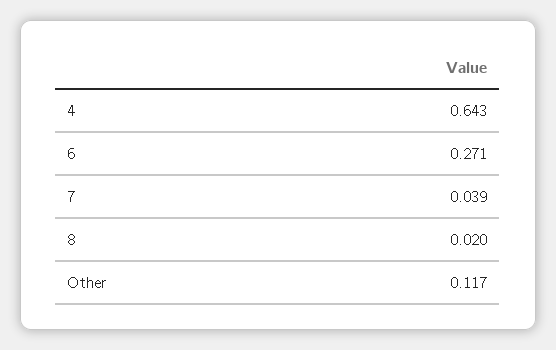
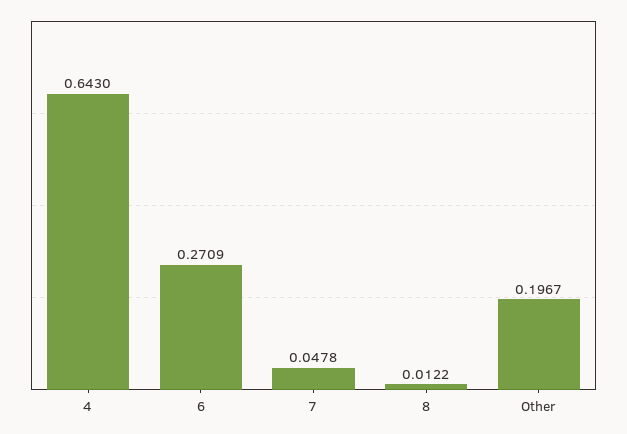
7: 0.039 -> 0.0478
8: 0.02 -> 0.0122
Other: 0.117 -> 0.1967

